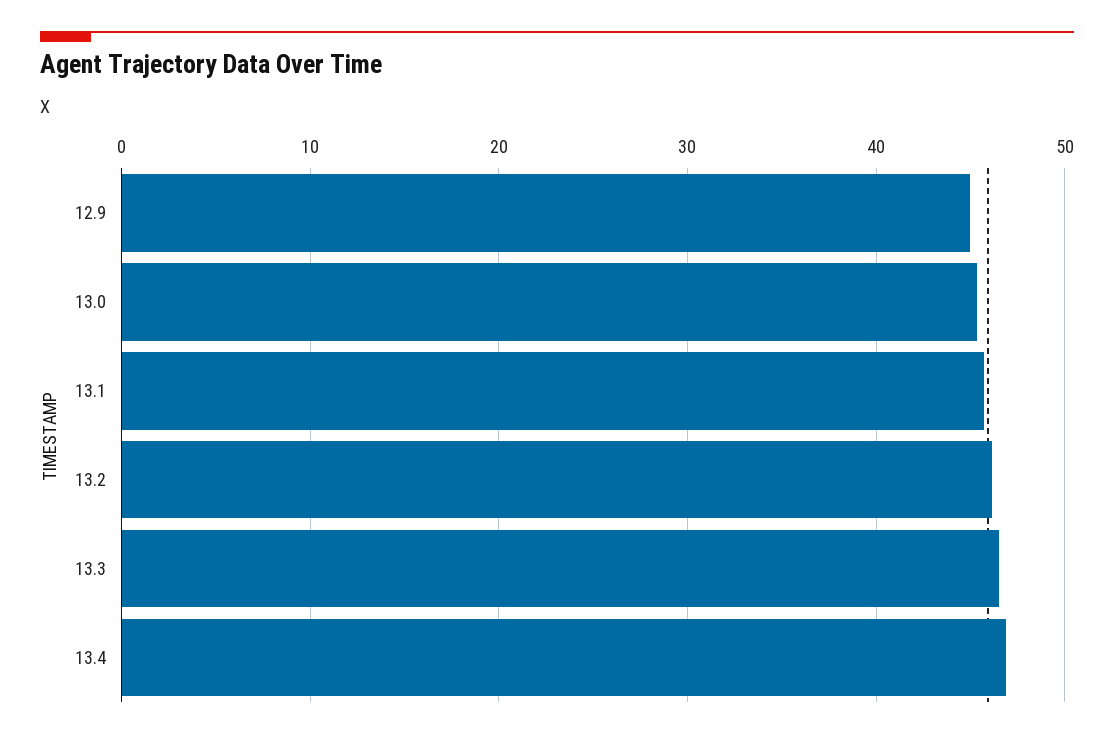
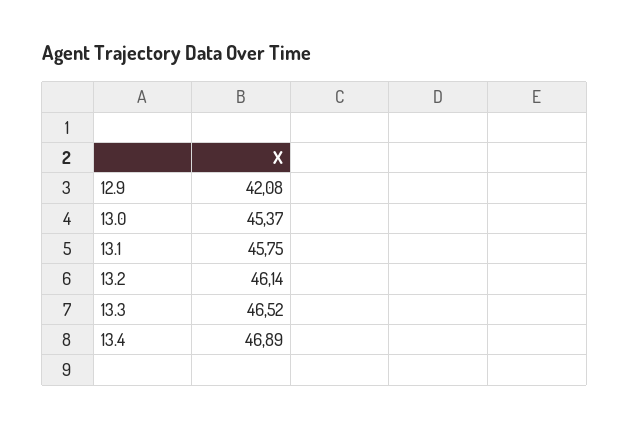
12.9: 45 -> 42.08

